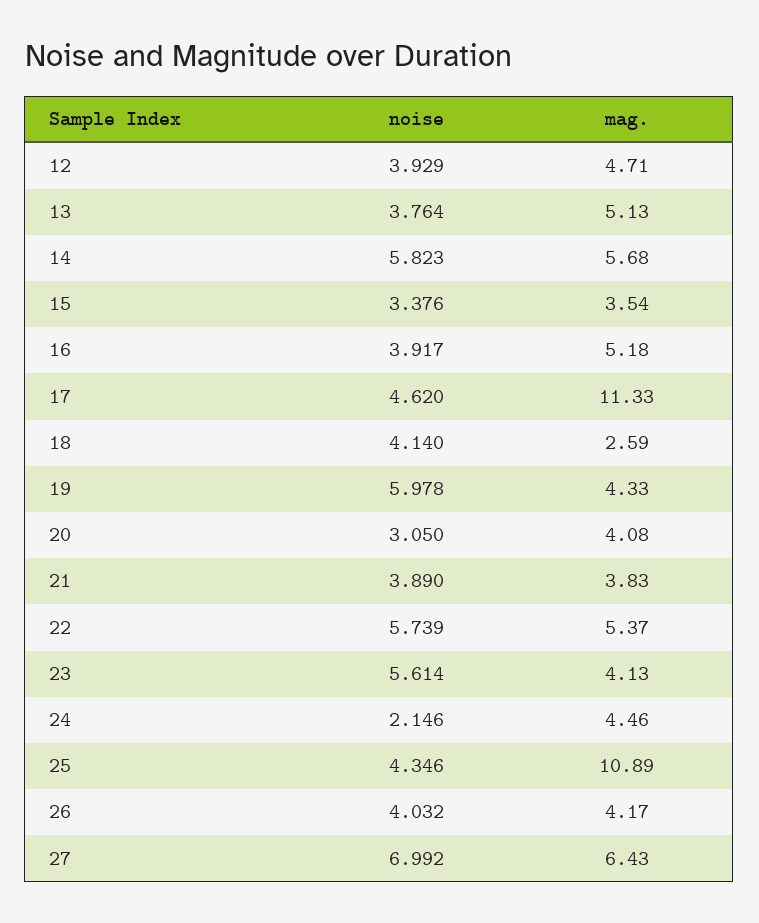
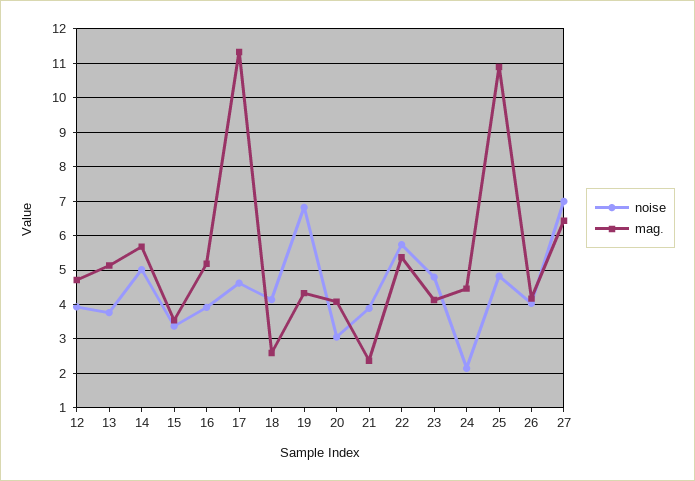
noise, 14: 5.823 -> 5
noise, 19: 5.978 -> 6.8
mag., 21: 3.83 -> 2.4
noise, 23: 5.614 -> 4.8
noise, 25: 4.346 -> 4.8

